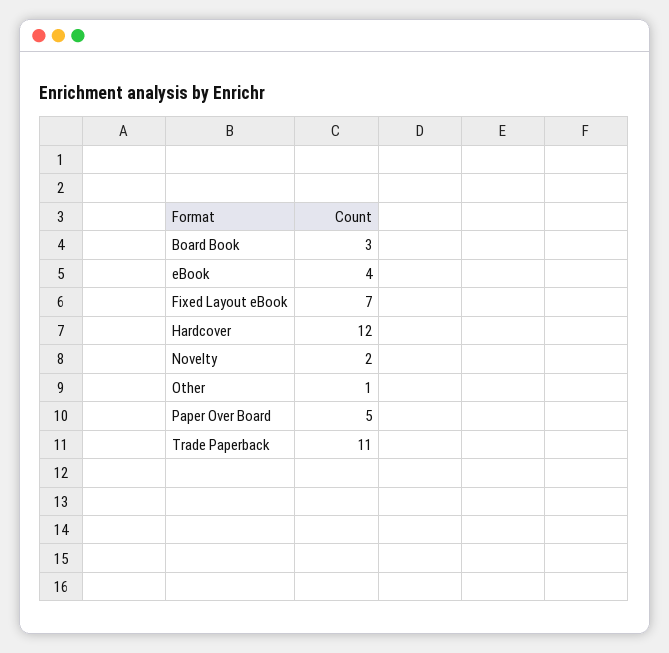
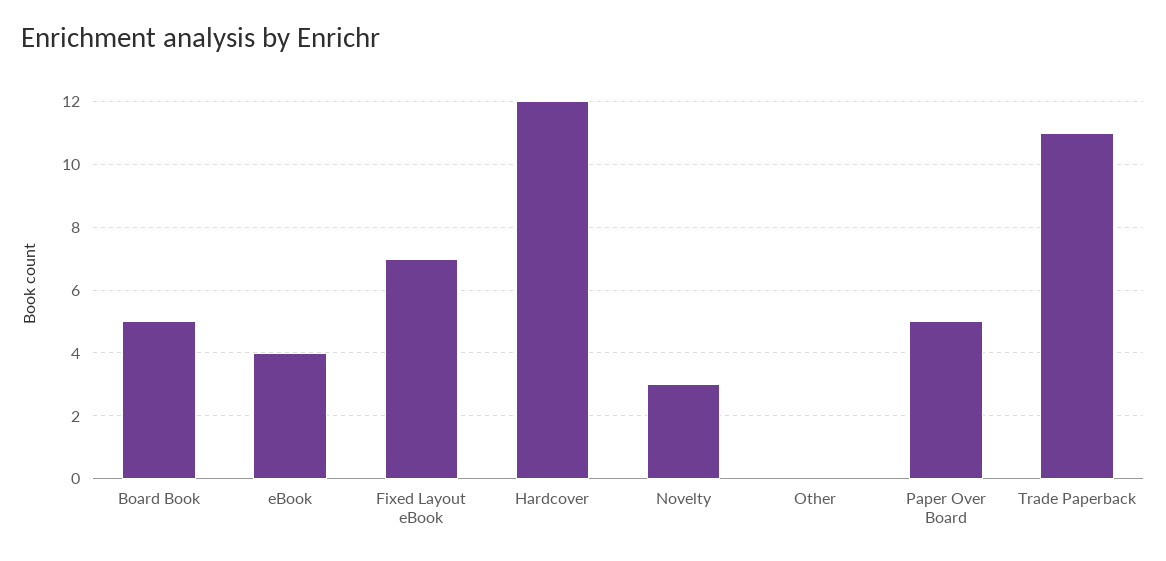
Board Book: 3 -> 5
Novelty: 2 -> 3
Other: 1 -> 0

